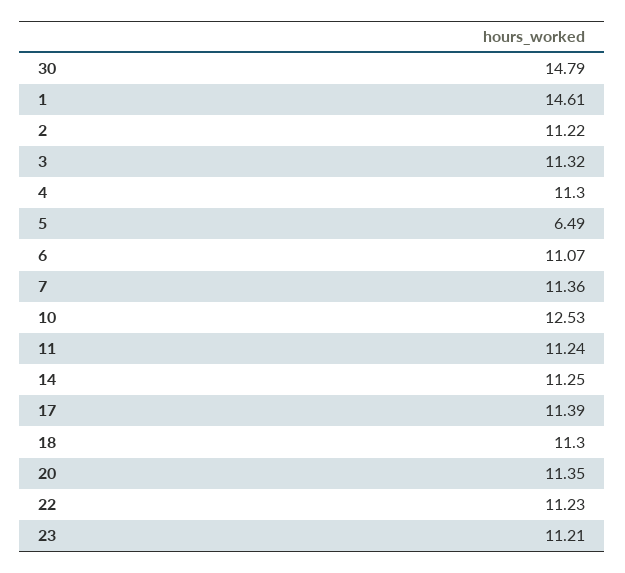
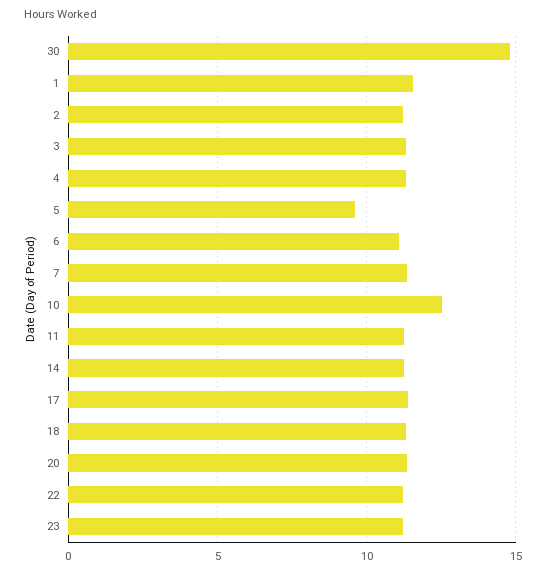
1: 14.61 -> 11.5
5: 6.49 -> 9.5

